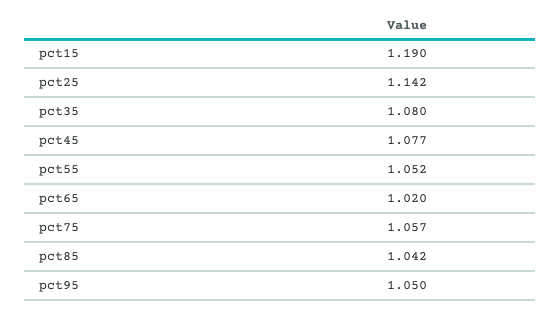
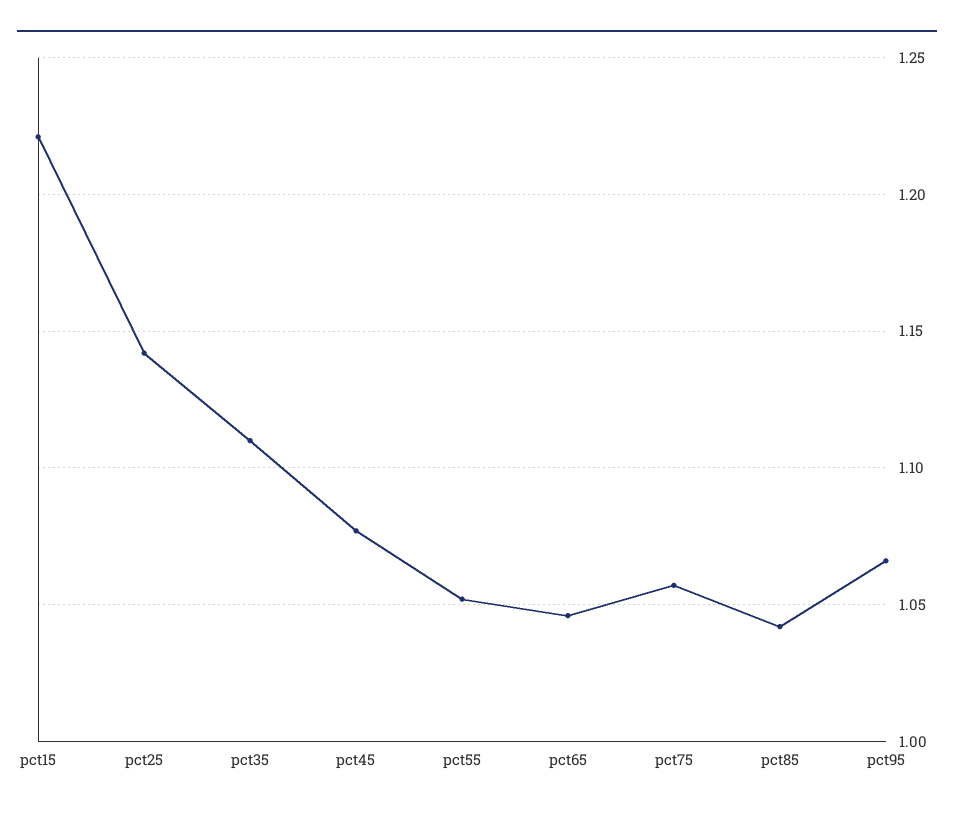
pct15: 1.19 -> 1.22
pct35: 1.08 -> 1.11
pct65: 1.02 -> 1.045
pct95: 1.05 -> 1.065

